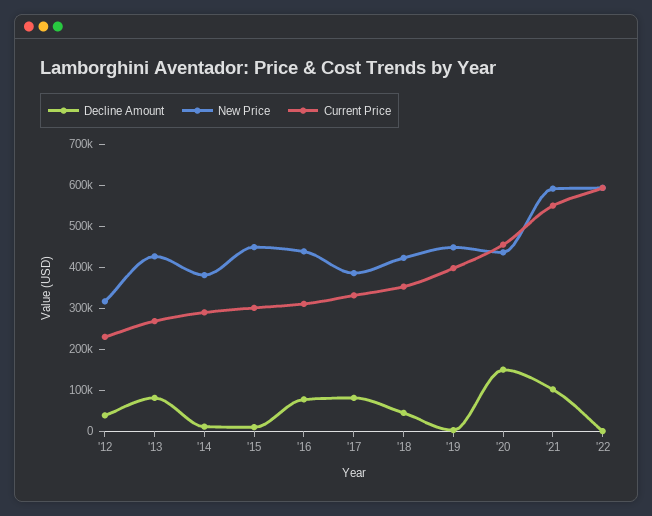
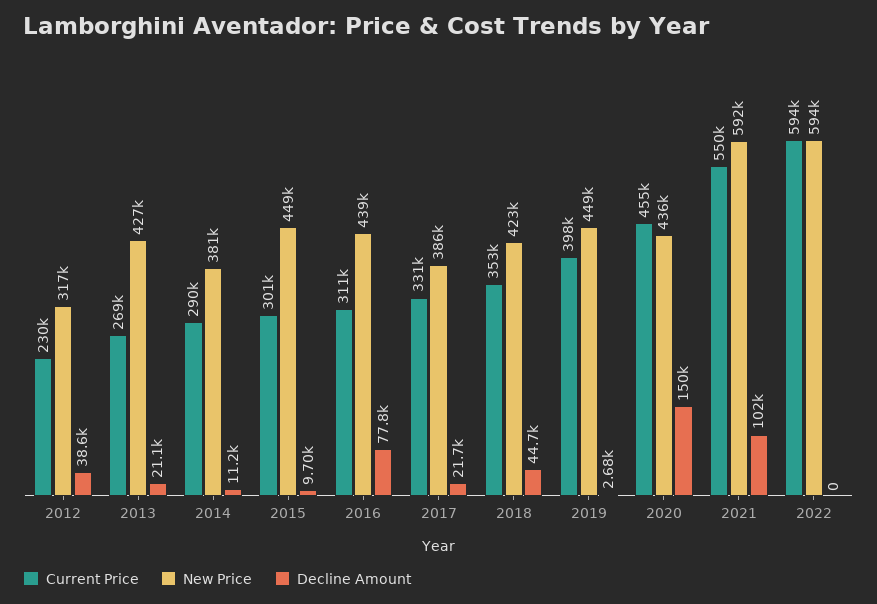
Decline Amount, '13: 80000 -> 21100
Decline Amount, '17: 80000 -> 21700

